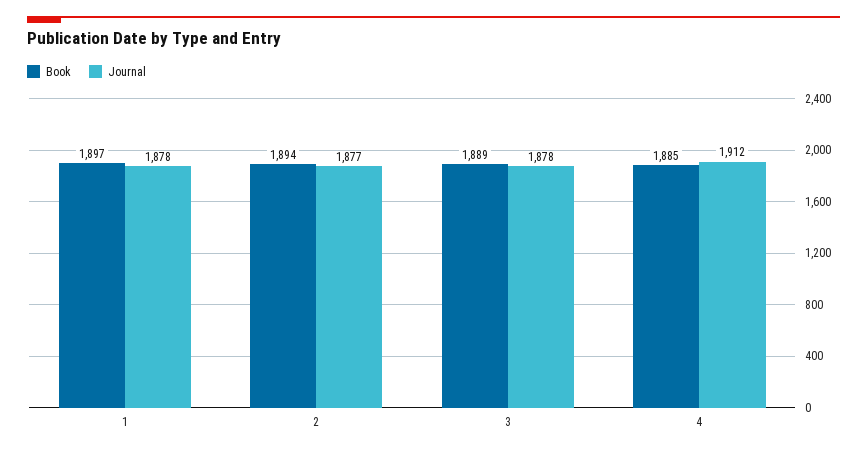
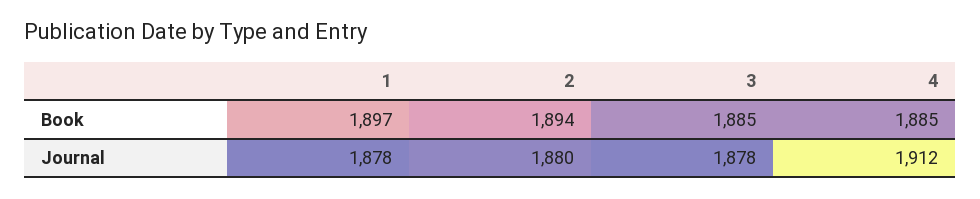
Journal, 2: 1877 -> 1880
Book, 3: 1889 -> 1885

